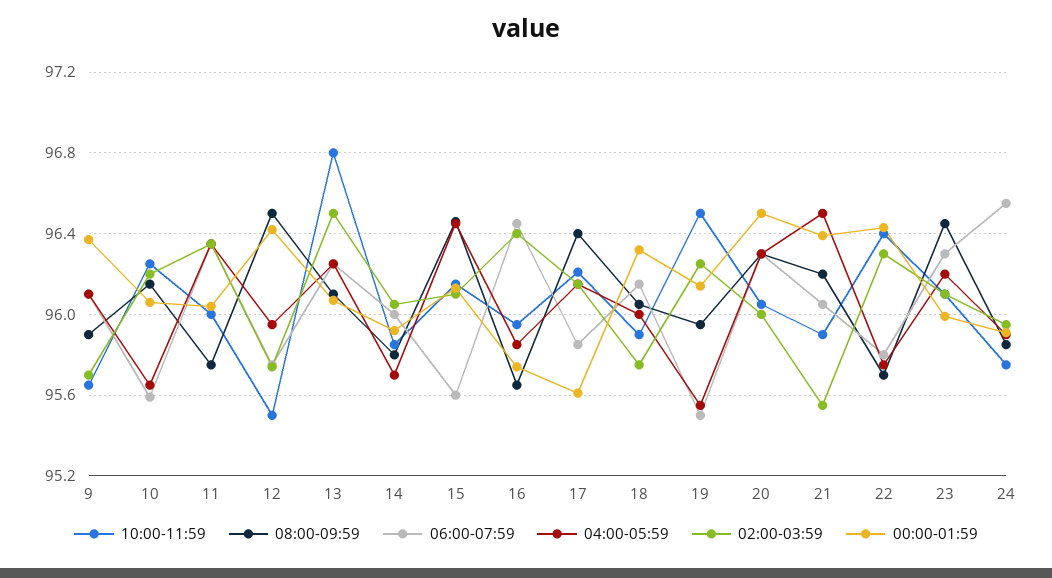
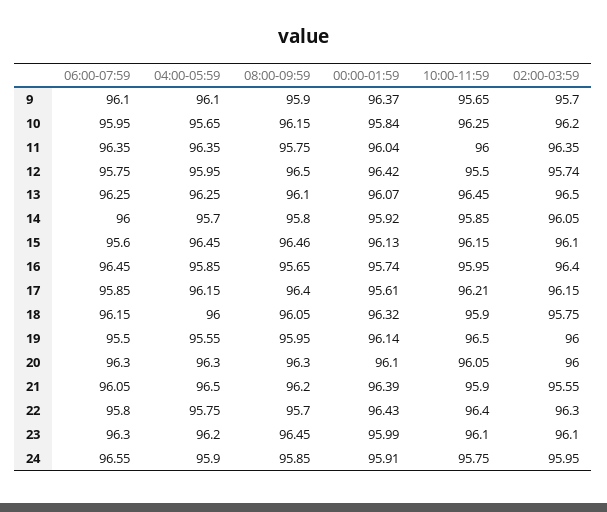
06:00-07:59, 10: 95.6 -> 95.95
00:00-01:59, 10: 96.05 -> 95.84
10:00-11:59, 13: 96.8 -> 96.45
02:00-03:59, 19: 96.25 -> 96
00:00-01:59, 20: 96.5 -> 96.1

